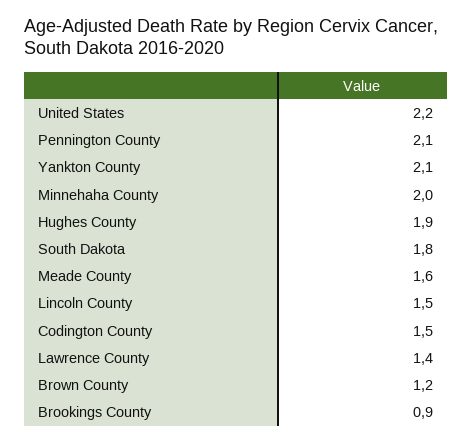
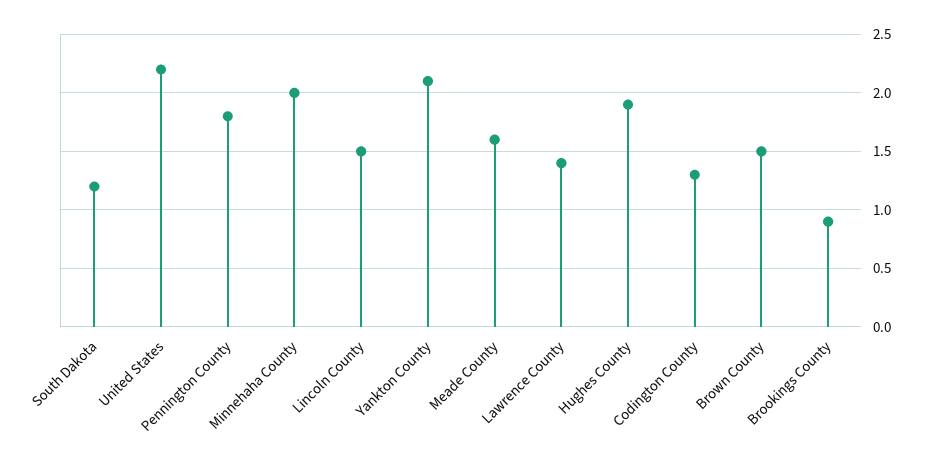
Pennington County: 2.1 -> 1.8
South Dakota: 1.8 -> 1.2
Codington County: 1.5 -> 1.3
Brown County: 1.2 -> 1.5

